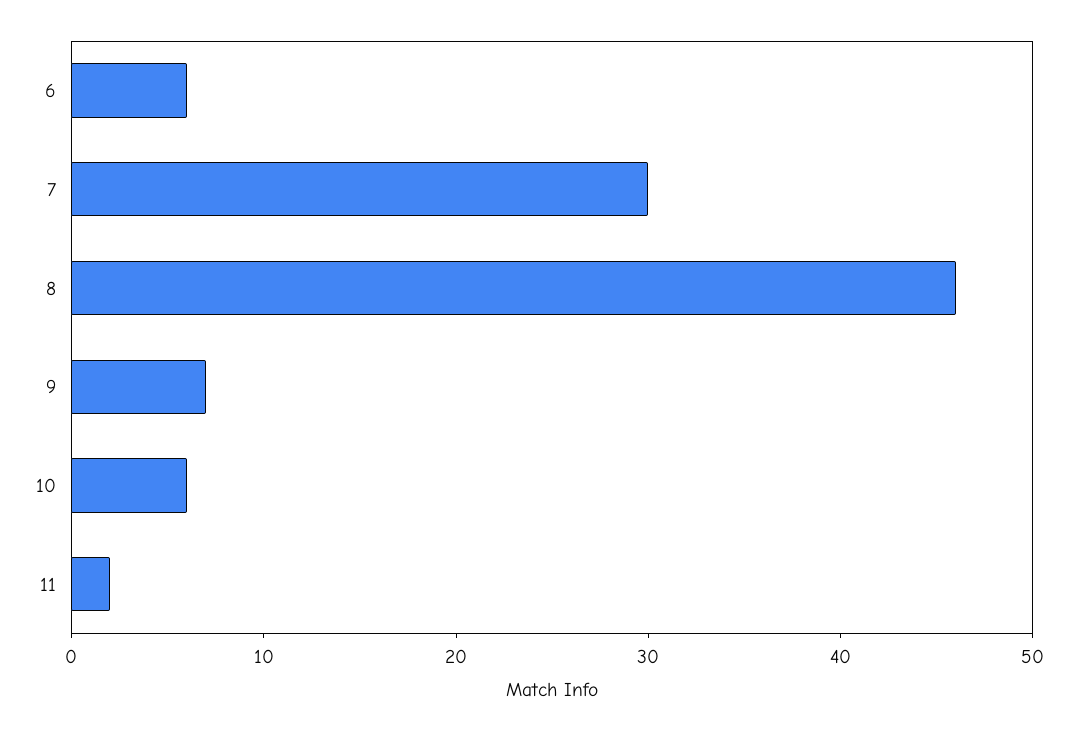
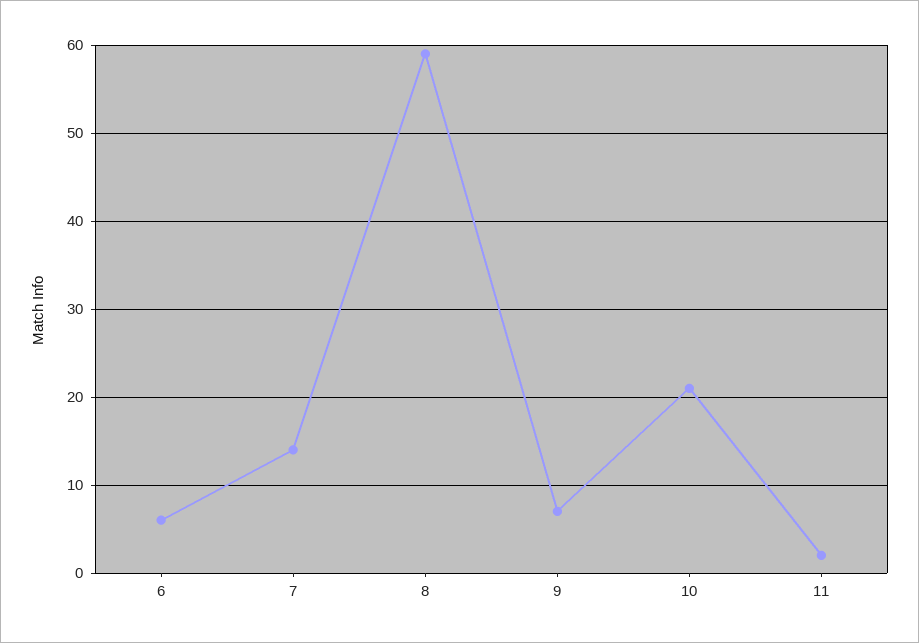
7: 30 -> 14
8: 46 -> 59
10: 6 -> 21

